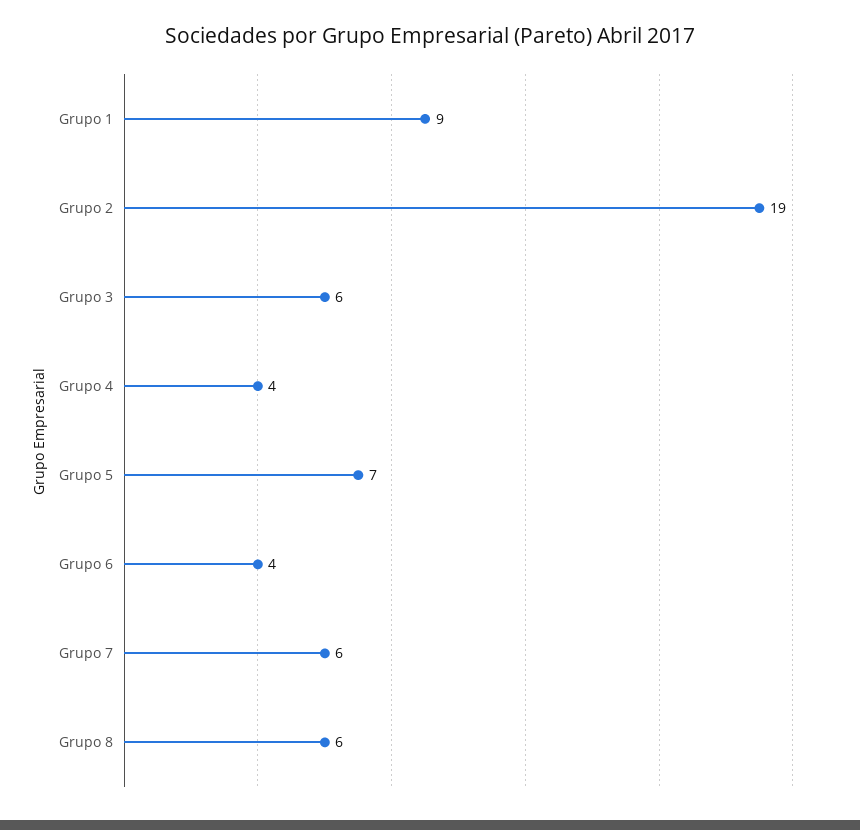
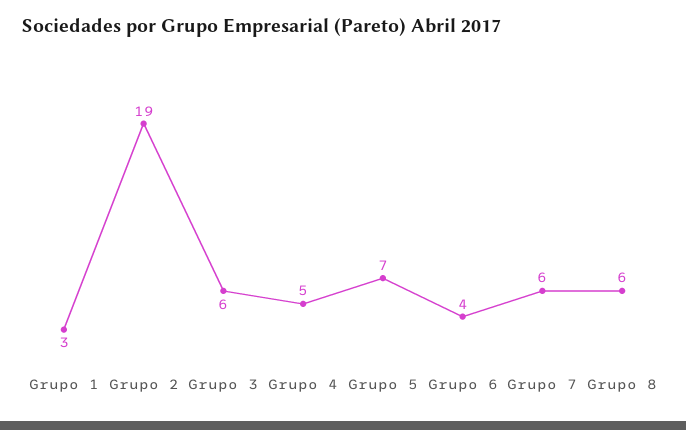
Grupo 1: 9 -> 3
Grupo 4: 4 -> 5

